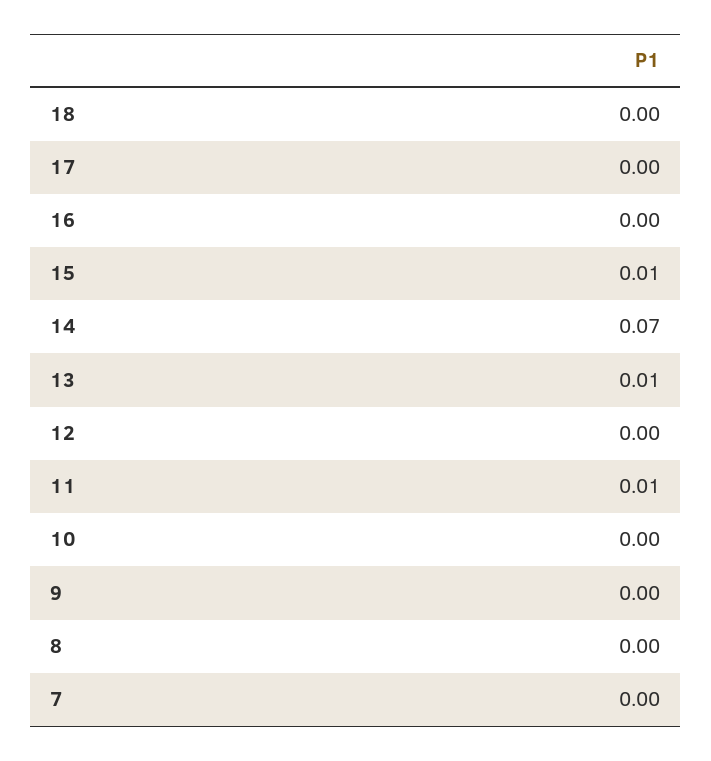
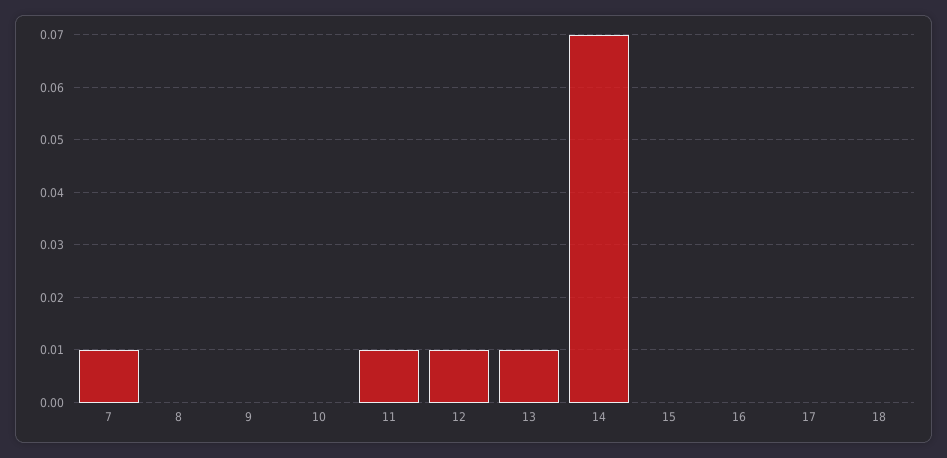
15: 0.01 -> 0
12: 0 -> 0.01
7: 0 -> 0.01

